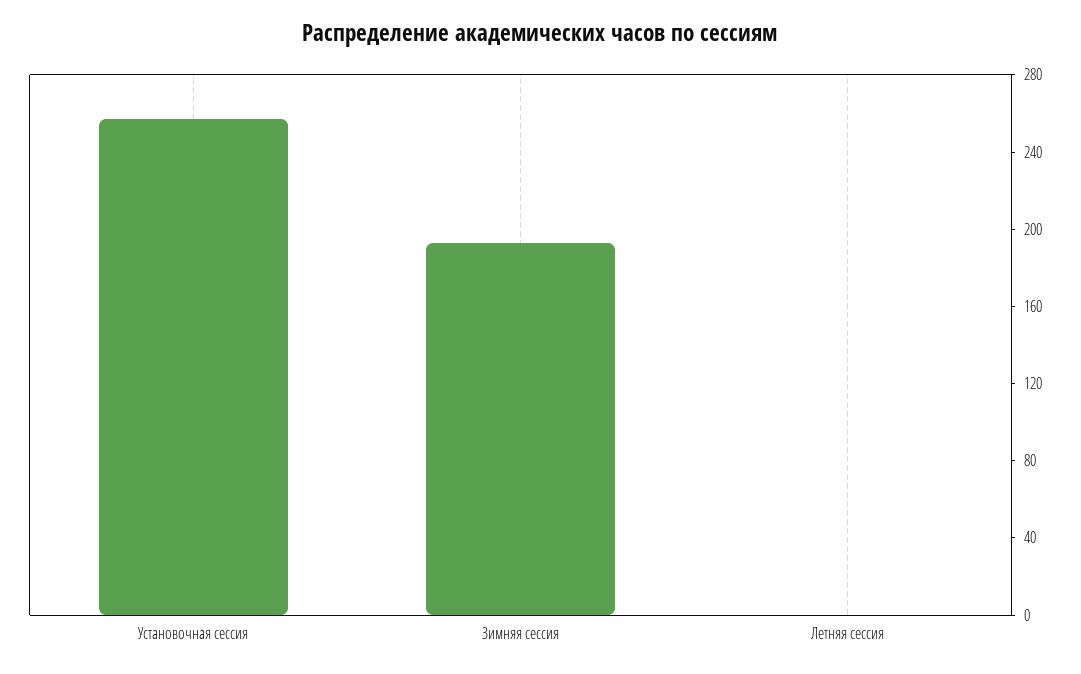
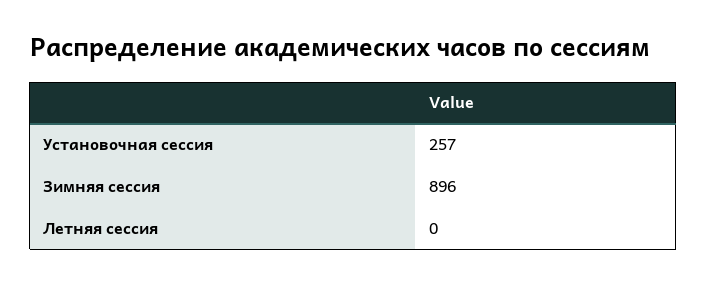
Зимняя сессия: 190 -> 896

